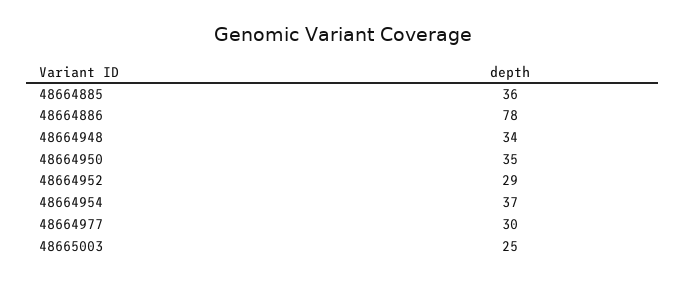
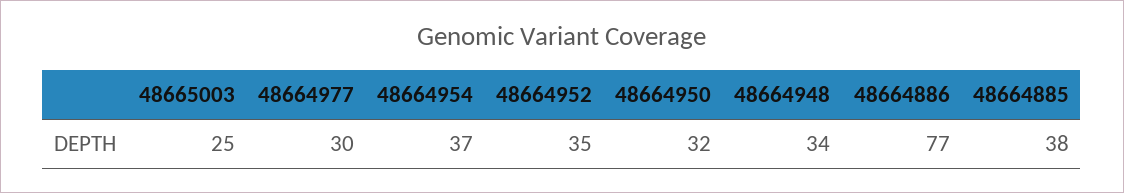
48664885: 36 -> 38
48664886: 78 -> 77
48664950: 35 -> 32
48664952: 29 -> 35

